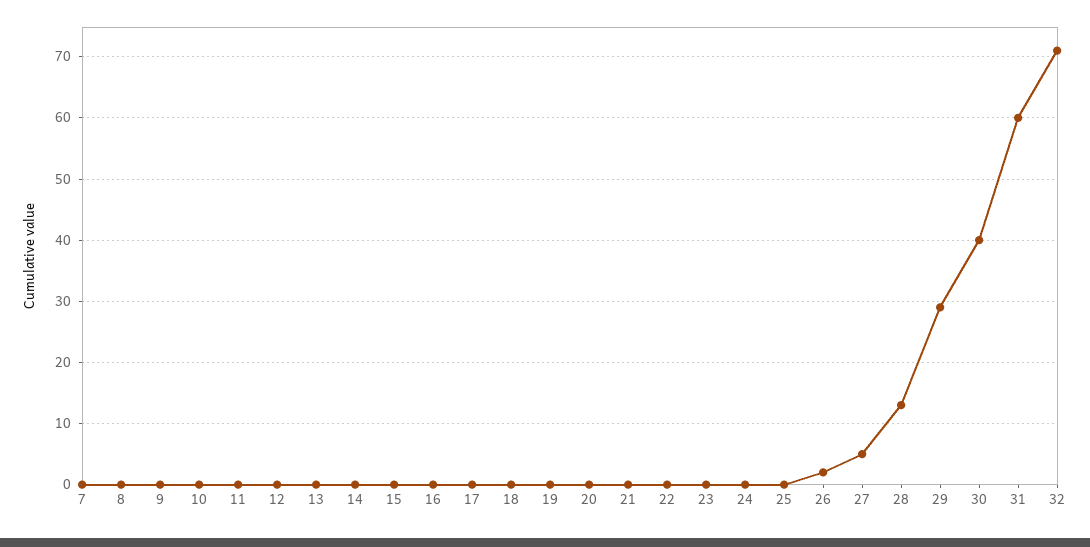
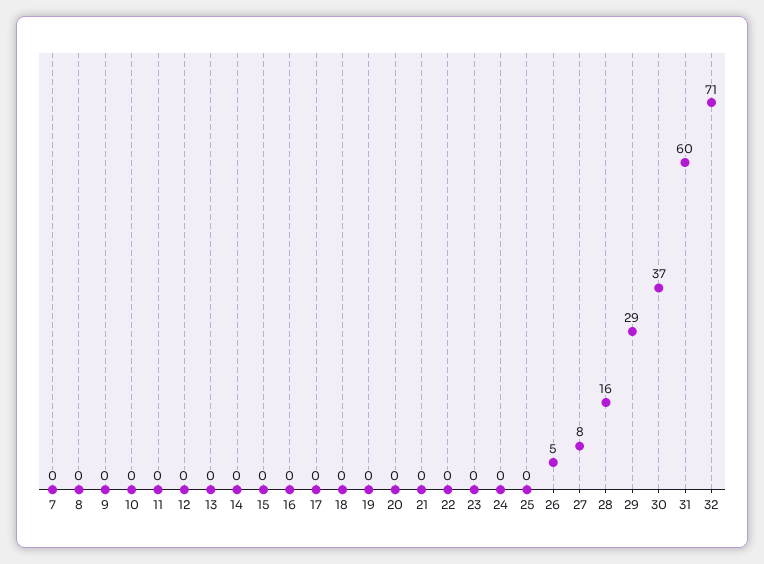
26: 2 -> 5
27: 5 -> 8
28: 13 -> 16
30: 40 -> 37

